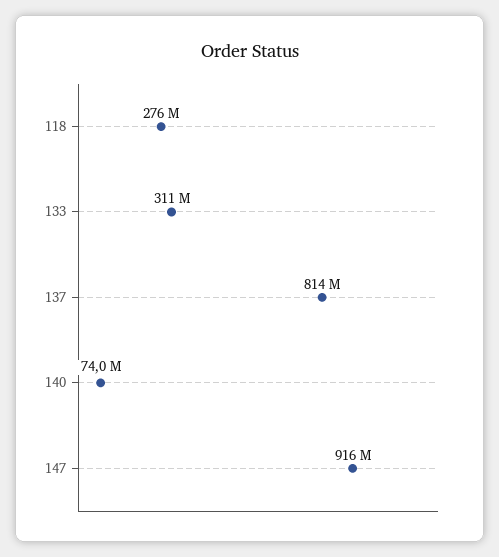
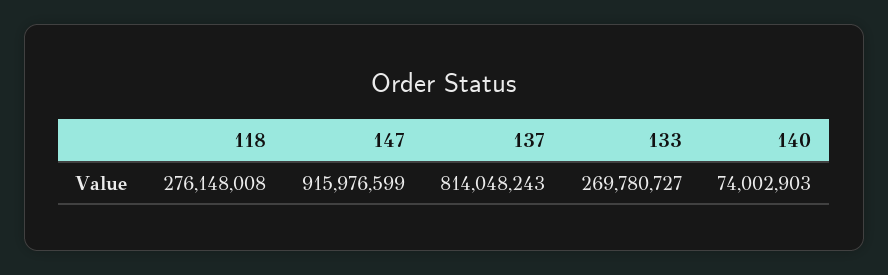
133: 311000000 -> 269780727

